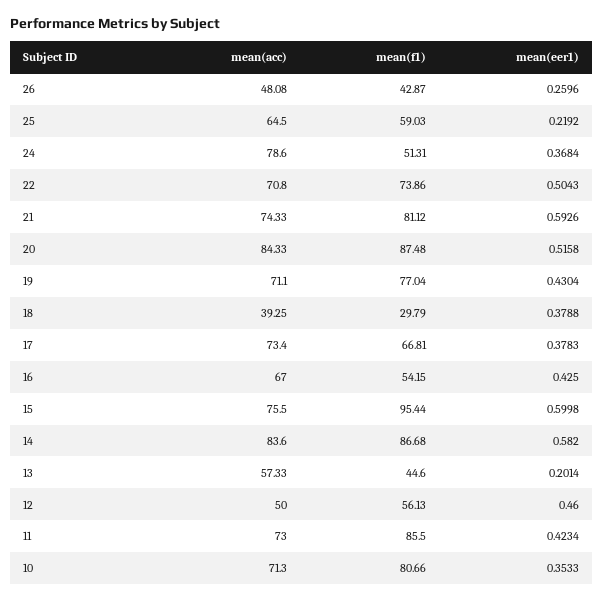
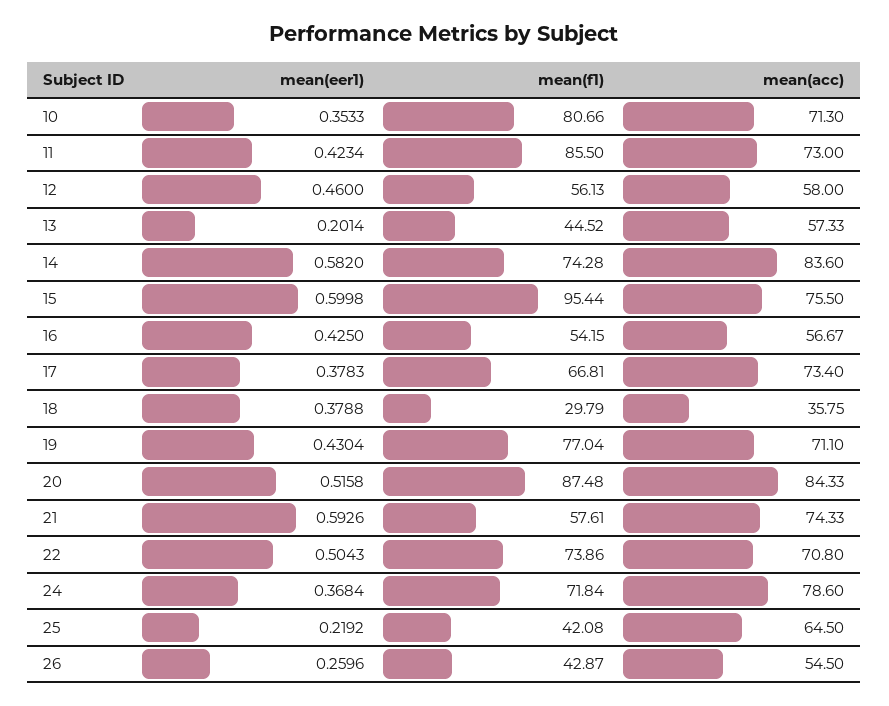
mean(acc), 26: 48.08 -> 54.5
mean(f1), 25: 59.03 -> 42.08
mean(f1), 24: 51.31 -> 71.84
mean(f1), 21: 81.12 -> 57.61
mean(acc), 18: 39.25 -> 35.75
mean(acc), 16: 67 -> 56.67
mean(f1), 14: 86.68 -> 74.28
mean(f1), 13: 44.6 -> 44.52
mean(acc), 12: 50 -> 58

